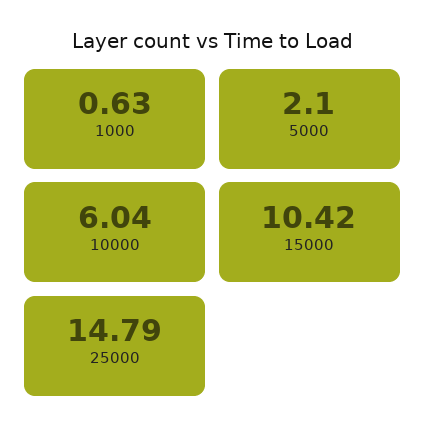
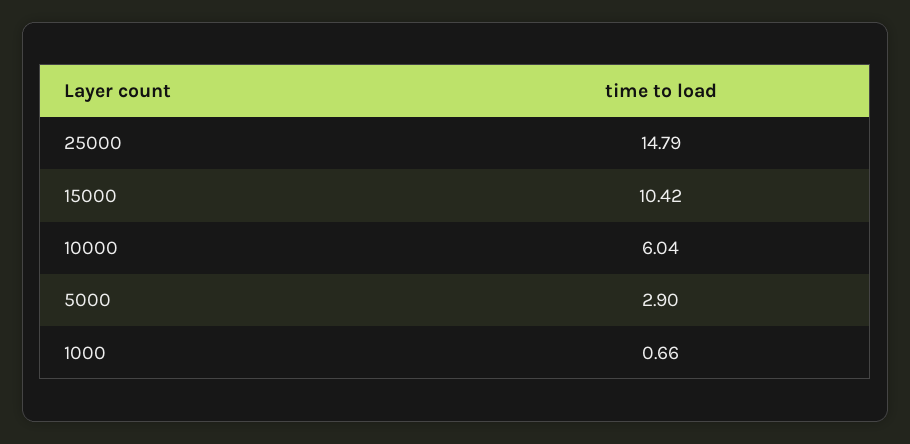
1000: 0.63 -> 0.66
5000: 2.1 -> 2.9

